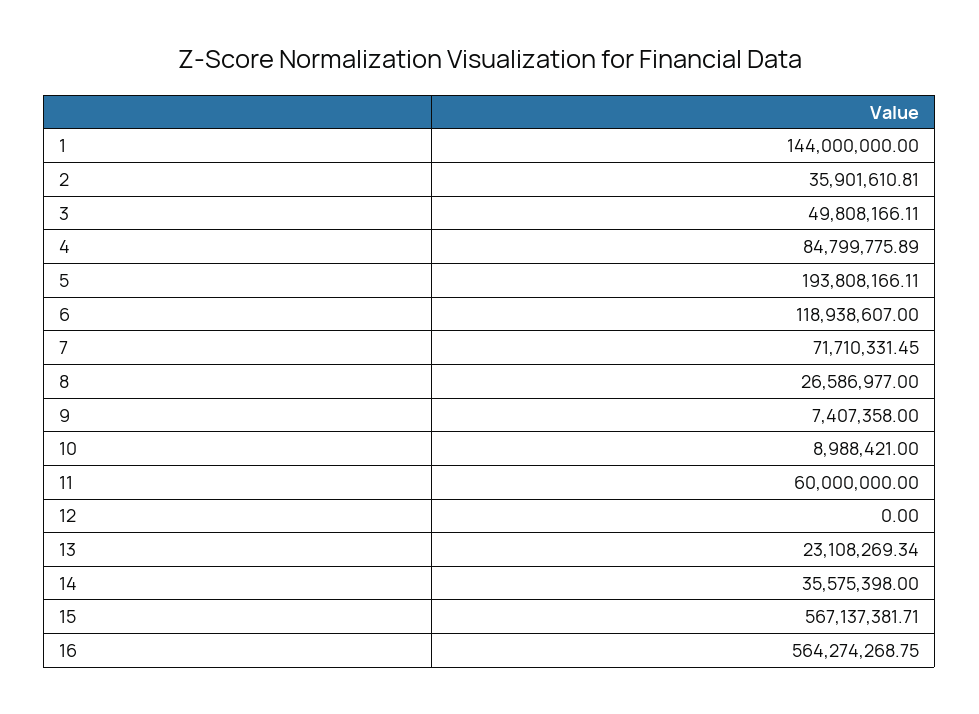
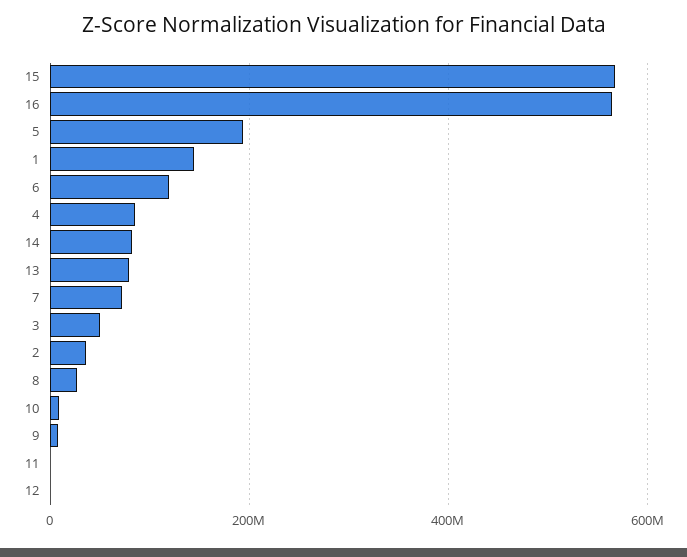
11: 60000000 -> 0
13: 23108269.34 -> 80000000
14: 35575398 -> 80000000

